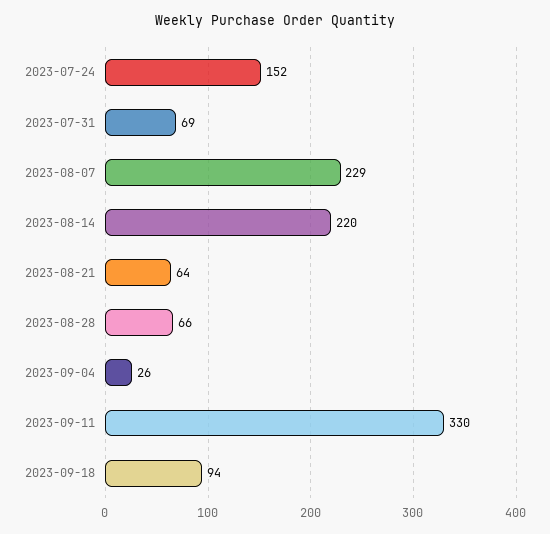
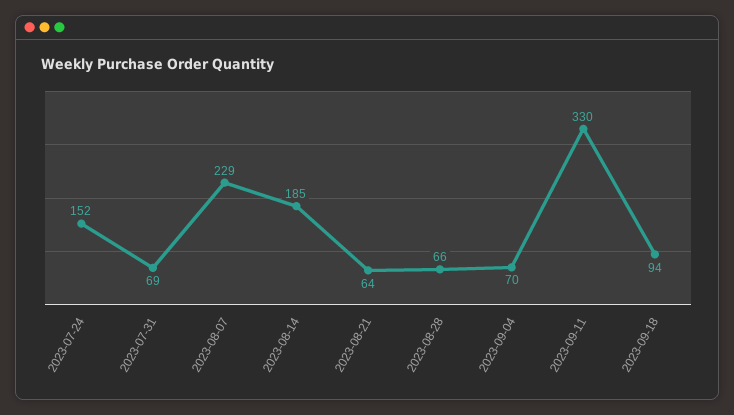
2023-08-14: 220 -> 185
2023-09-04: 26 -> 70

